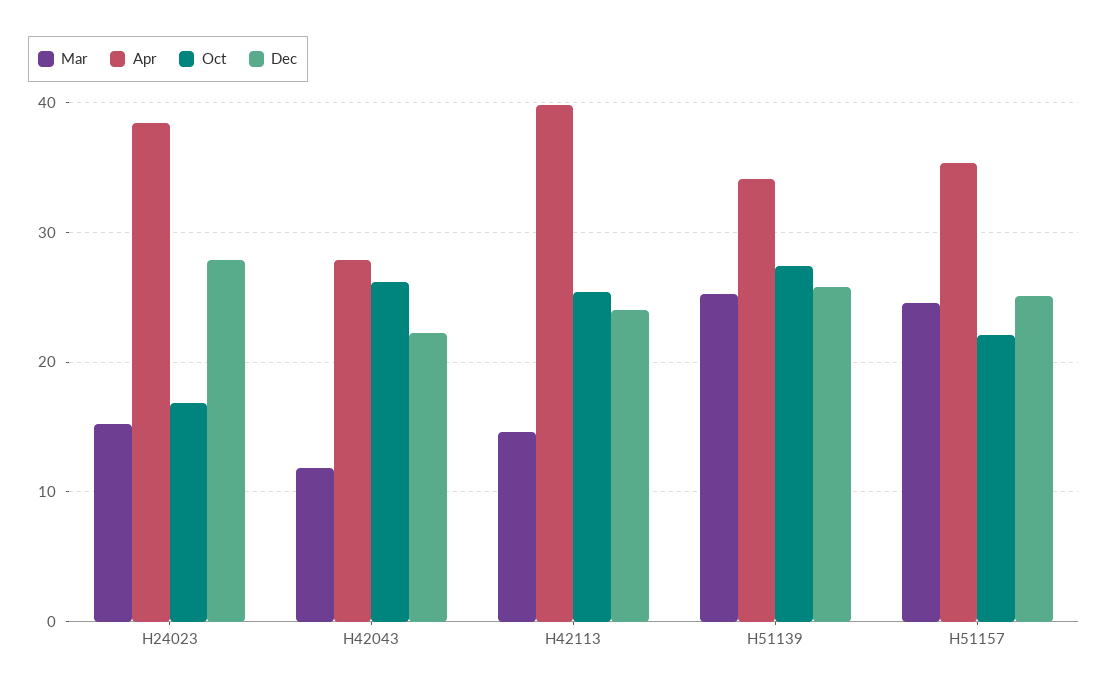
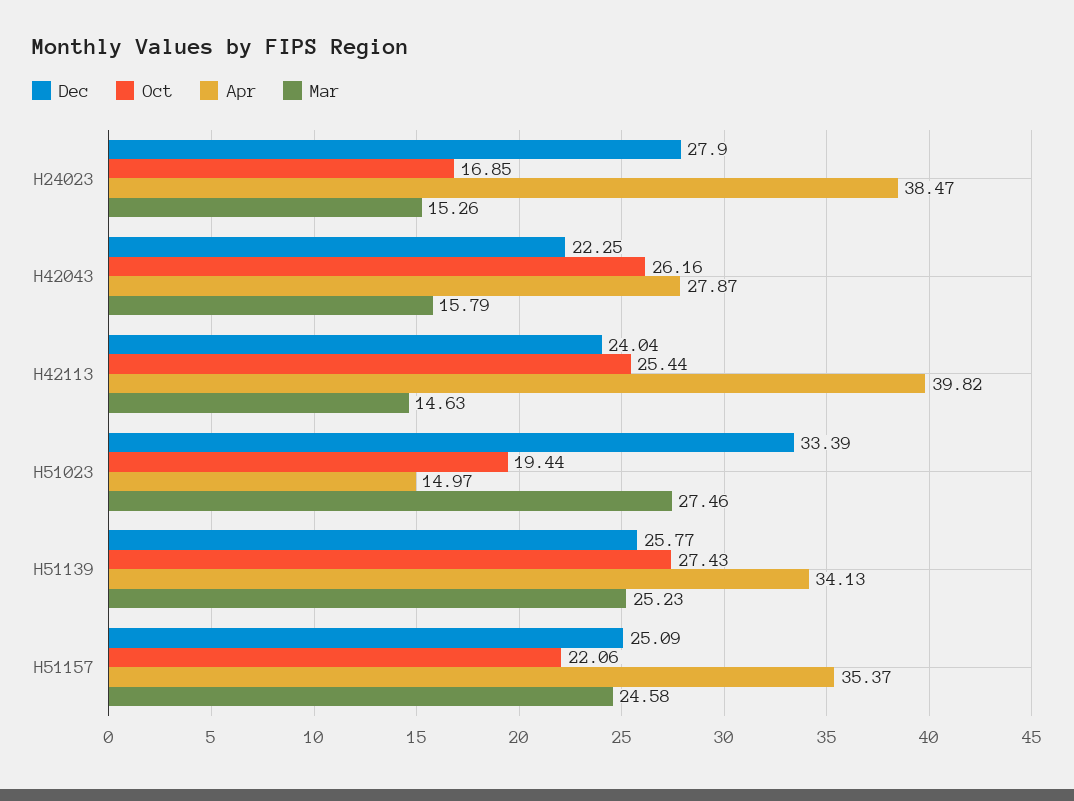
Mar, H42043: 12 -> 15.79
Dec, H51023: none -> 33.39
Oct, H51023: none -> 19.44
Apr, H51023: none -> 14.97
Mar, H51023: none -> 27.46

